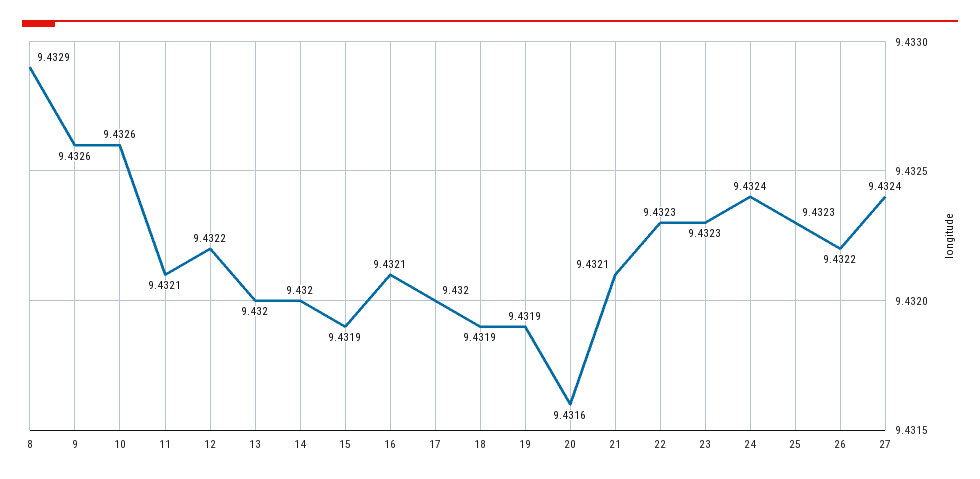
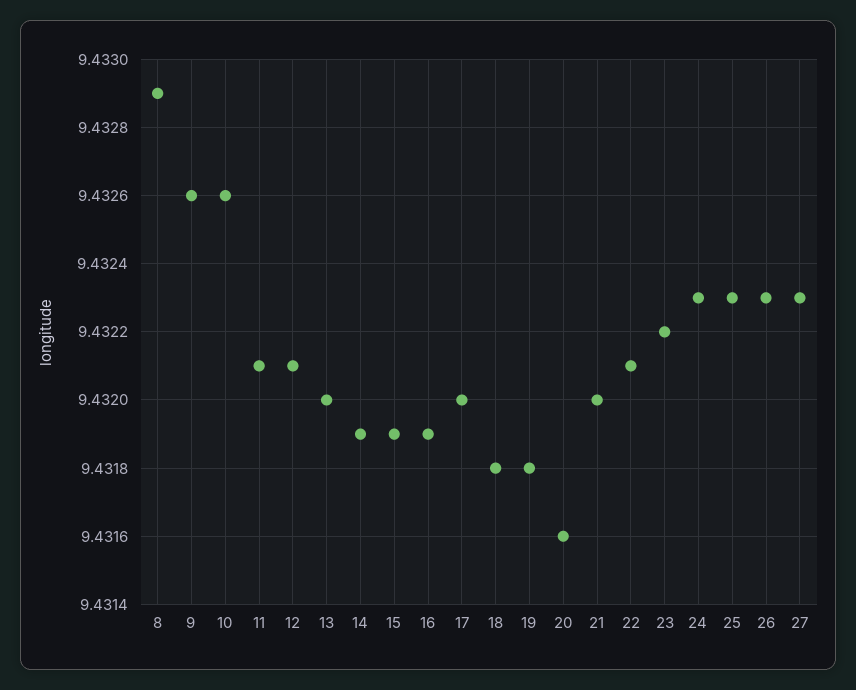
12: 9.4322 -> 9.4321
14: 9.432 -> 9.4319
16: 9.4321 -> 9.4319
18: 9.4319 -> 9.4318
19: 9.4319 -> 9.4318
21: 9.4321 -> 9.432
22: 9.4323 -> 9.4321
23: 9.4323 -> 9.4322
24: 9.4324 -> 9.4323
26: 9.4322 -> 9.4323
27: 9.4324 -> 9.4323

